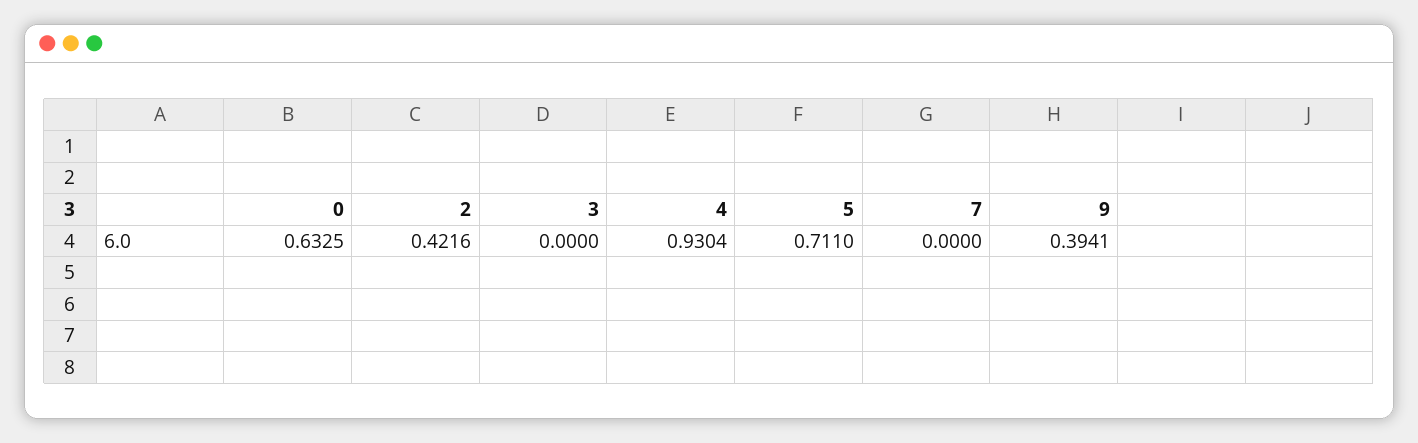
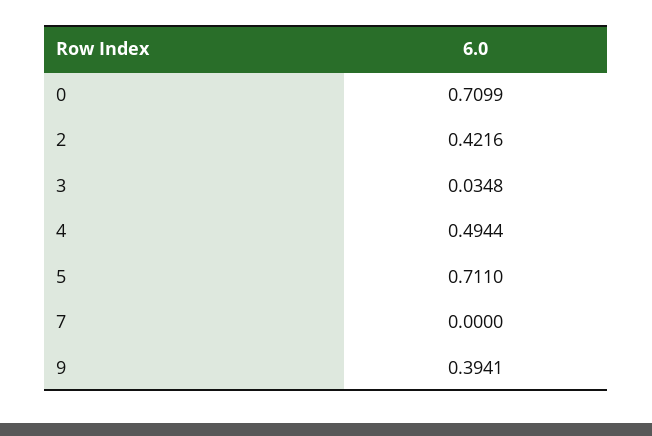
0: 0.6325 -> 0.7099
3: 0 -> 0.0348
4: 0.9304 -> 0.4944

